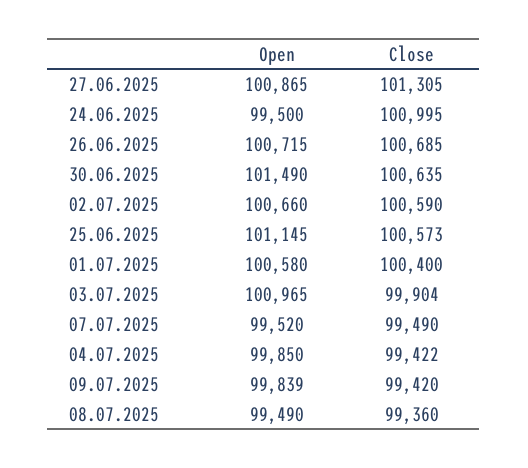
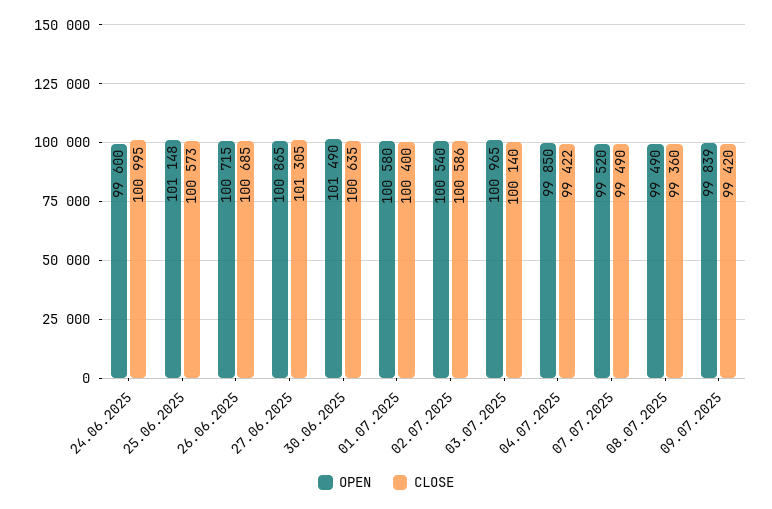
Open, 24.06.2025: 99500 -> 99600
Open, 02.07.2025: 100660 -> 100540
Close, 02.07.2025: 100590 -> 100586
Open, 25.06.2025: 101145 -> 101148
Close, 03.07.2025: 99904 -> 100140

